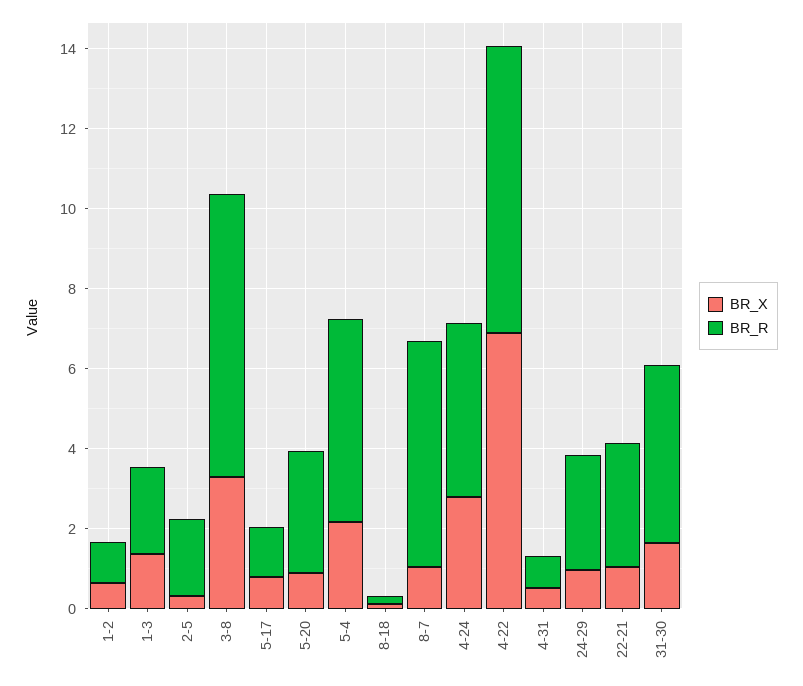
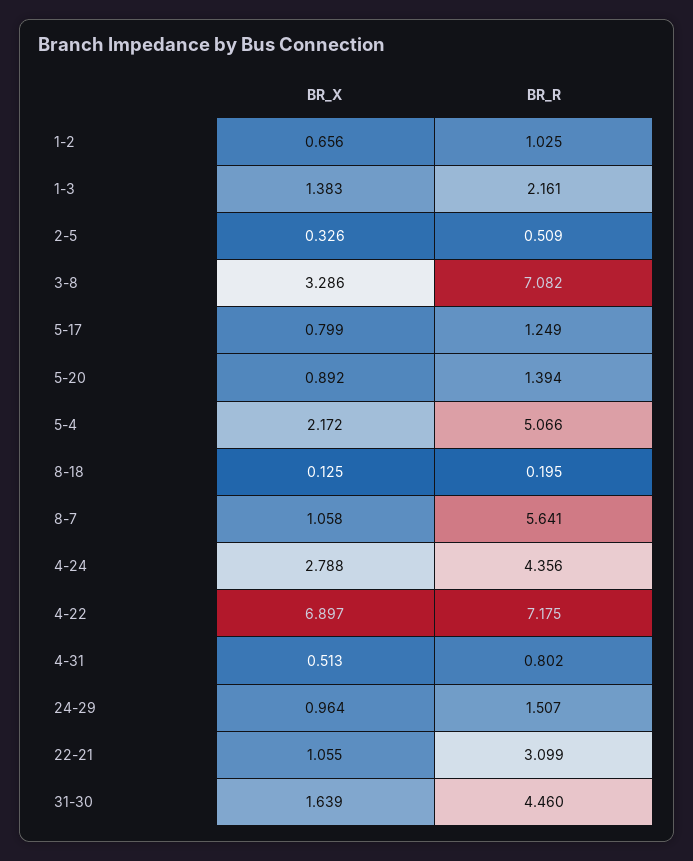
BR_R, 2-5: 2 -> 0.509
BR_R, 5-20: 3 -> 1.394
BR_R, 24-29: 3 -> 1.507

